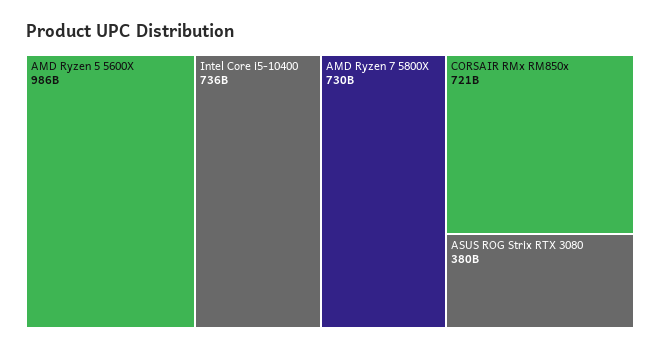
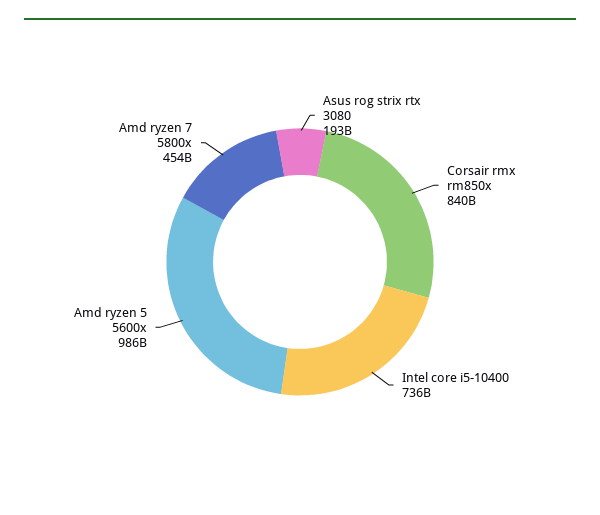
AMD Ryzen 7 5800X: 730000000000 -> 454000000000
CORSAIR RMx RM850x: 721000000000 -> 840000000000
ASUS ROG Strix RTX 3080: 380000000000 -> 193000000000

